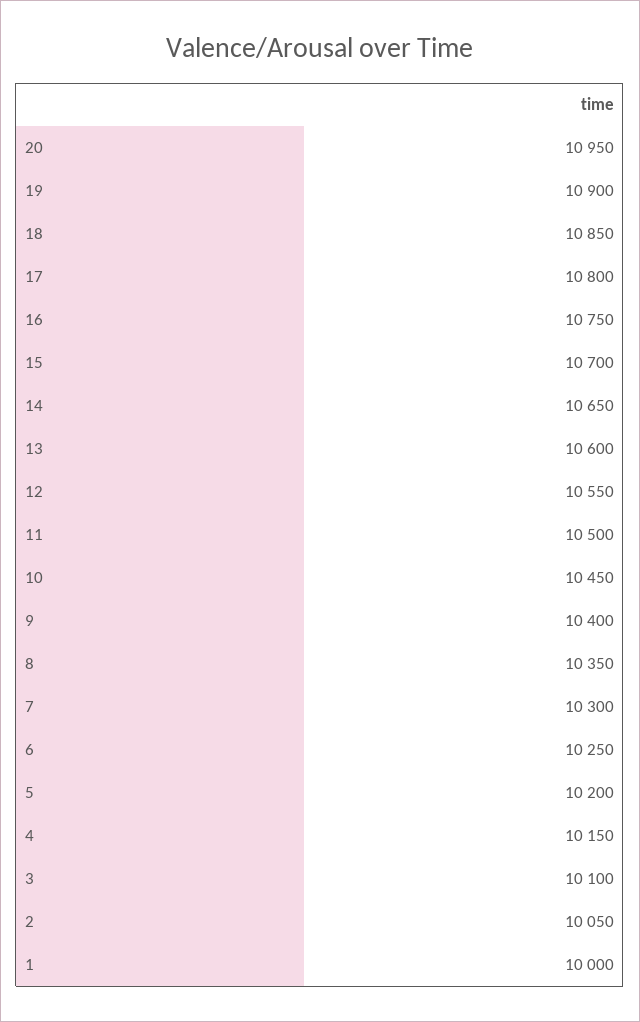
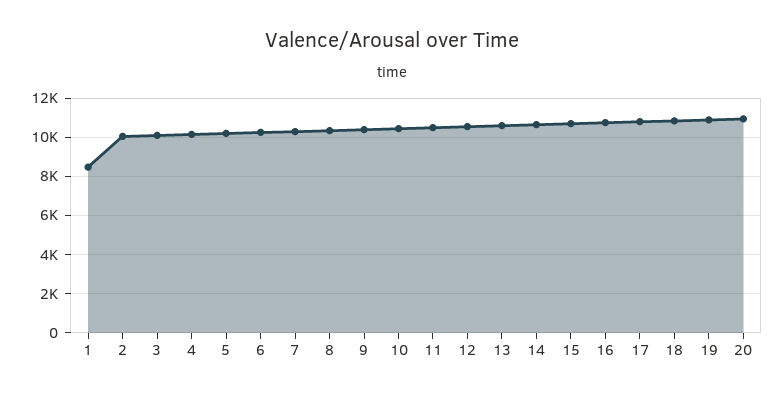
1: 10000 -> 8500

